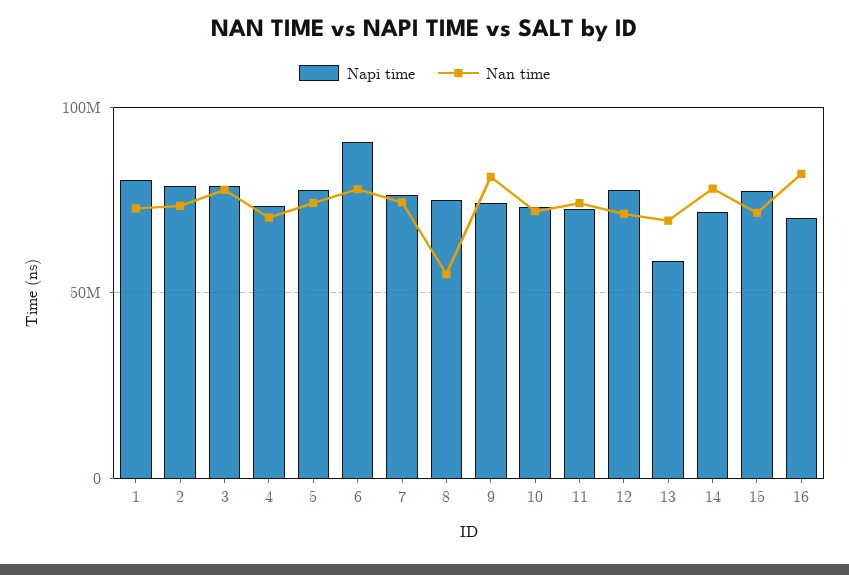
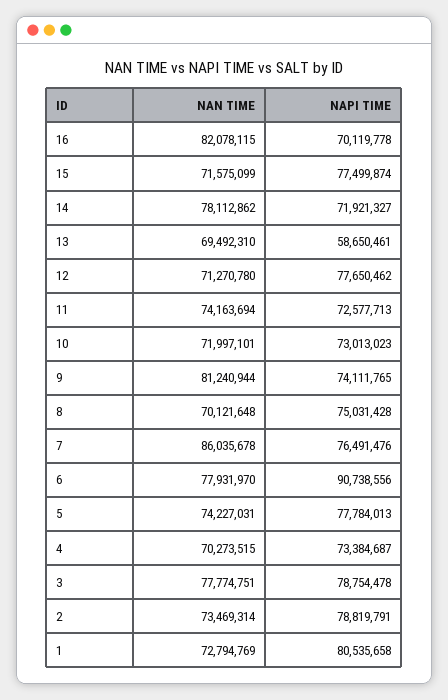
Nan time, 7: 75000000 -> 86035678
Nan time, 8: 55000000 -> 70121648

